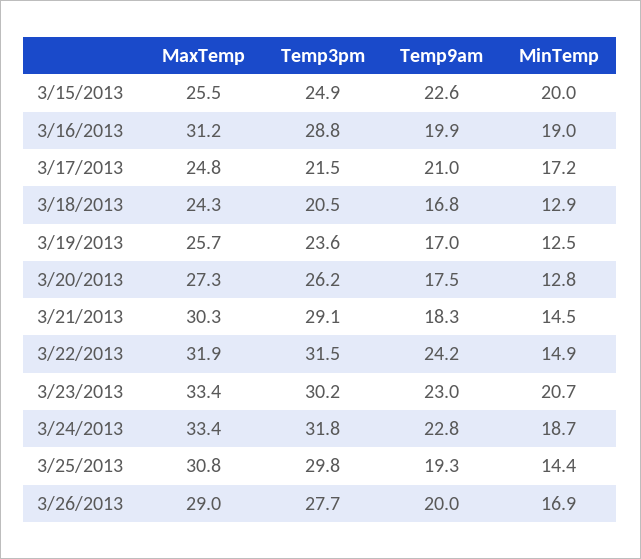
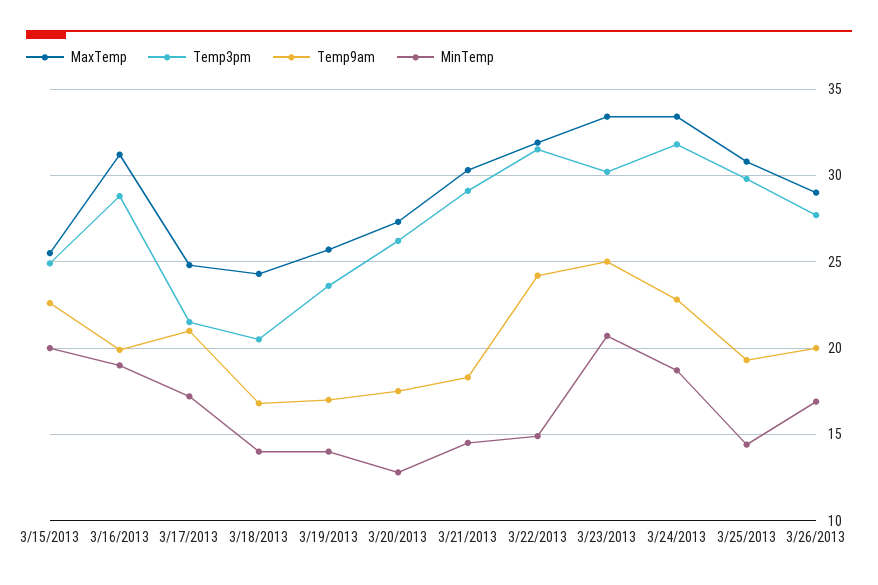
MinTemp, 3/18/2013: 12.9 -> 14
MinTemp, 3/19/2013: 12.5 -> 14
Temp9am, 3/23/2013: 23 -> 25

